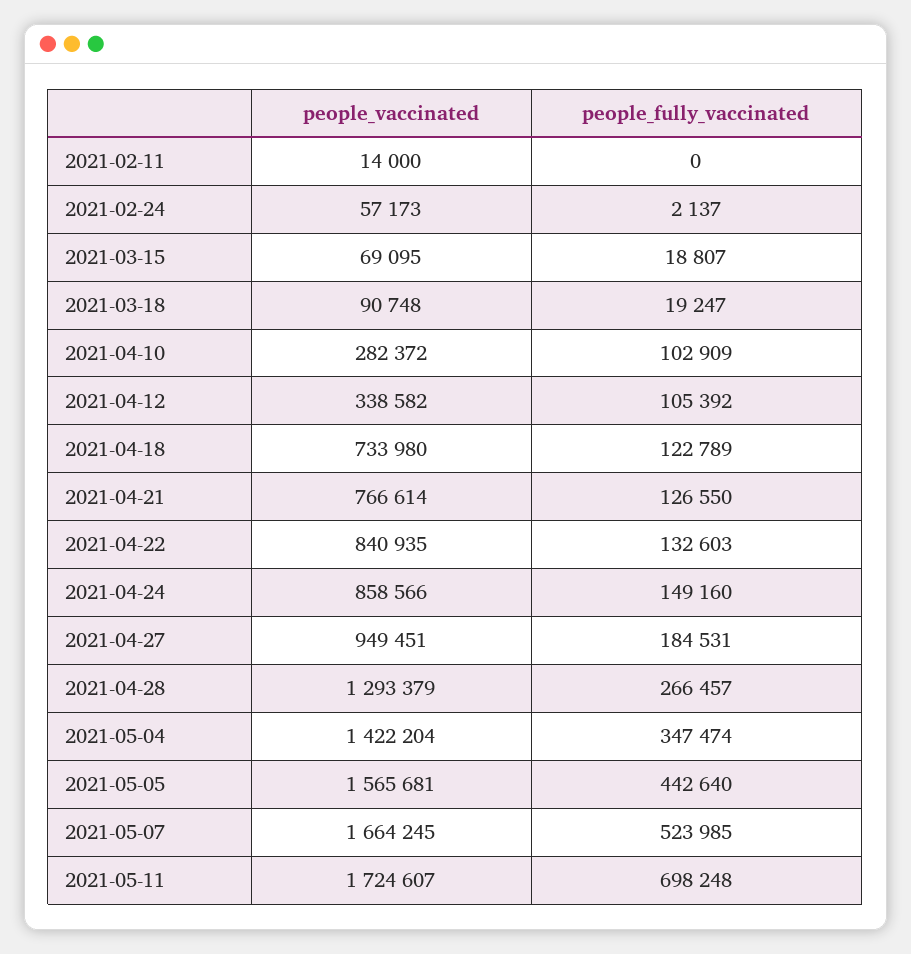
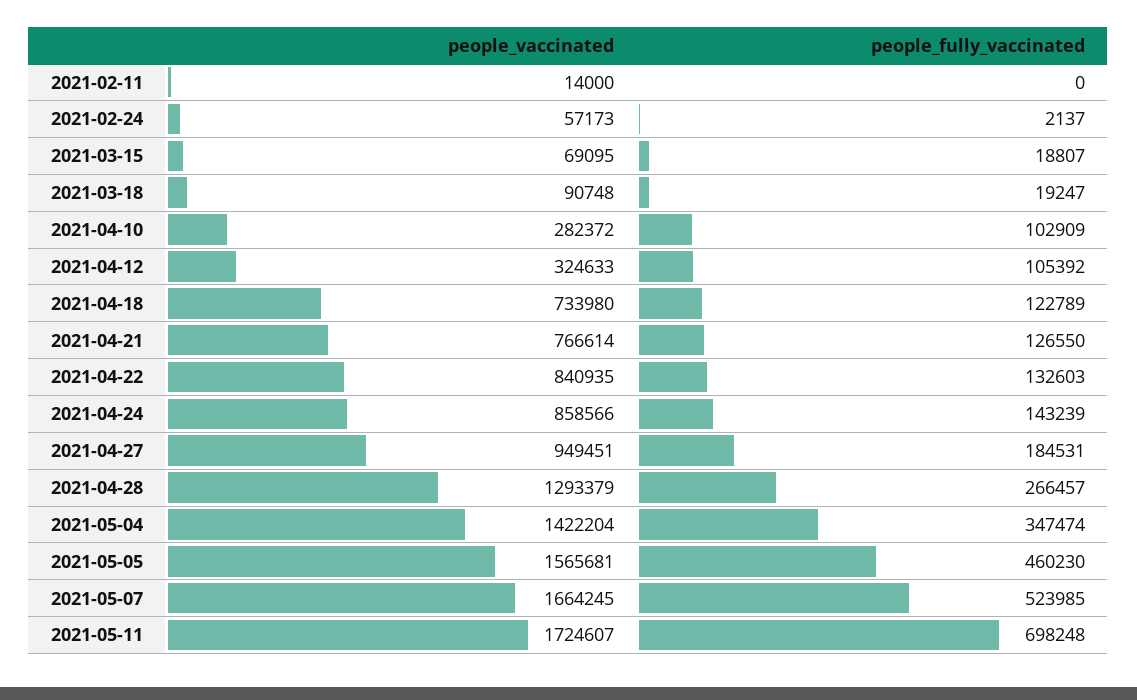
people_vaccinated, 2021-04-12: 338582 -> 324633
people_fully_vaccinated, 2021-04-24: 149160 -> 143239
people_fully_vaccinated, 2021-05-05: 442640 -> 460230

